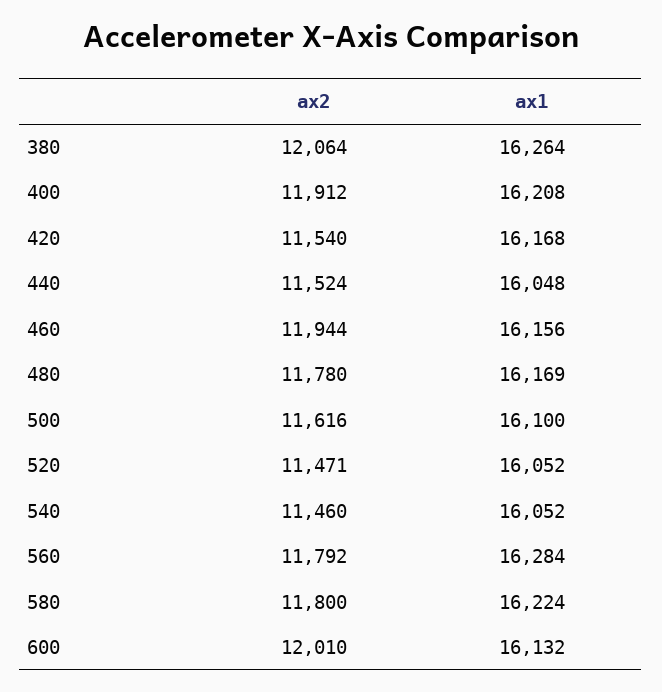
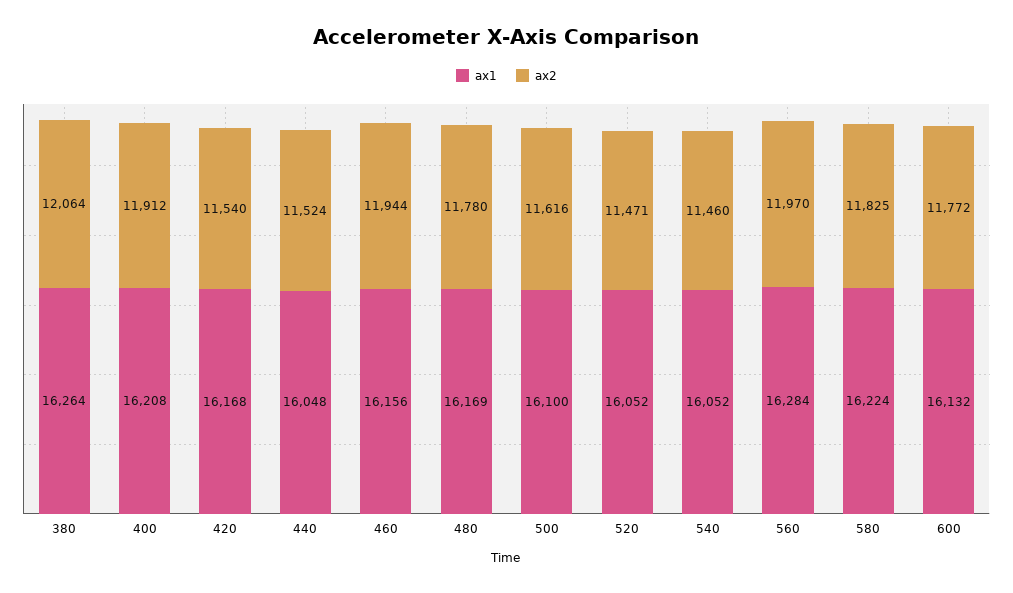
ax2, 560: 11792 -> 11970
ax2, 580: 11800 -> 11825
ax2, 600: 12010 -> 11772

